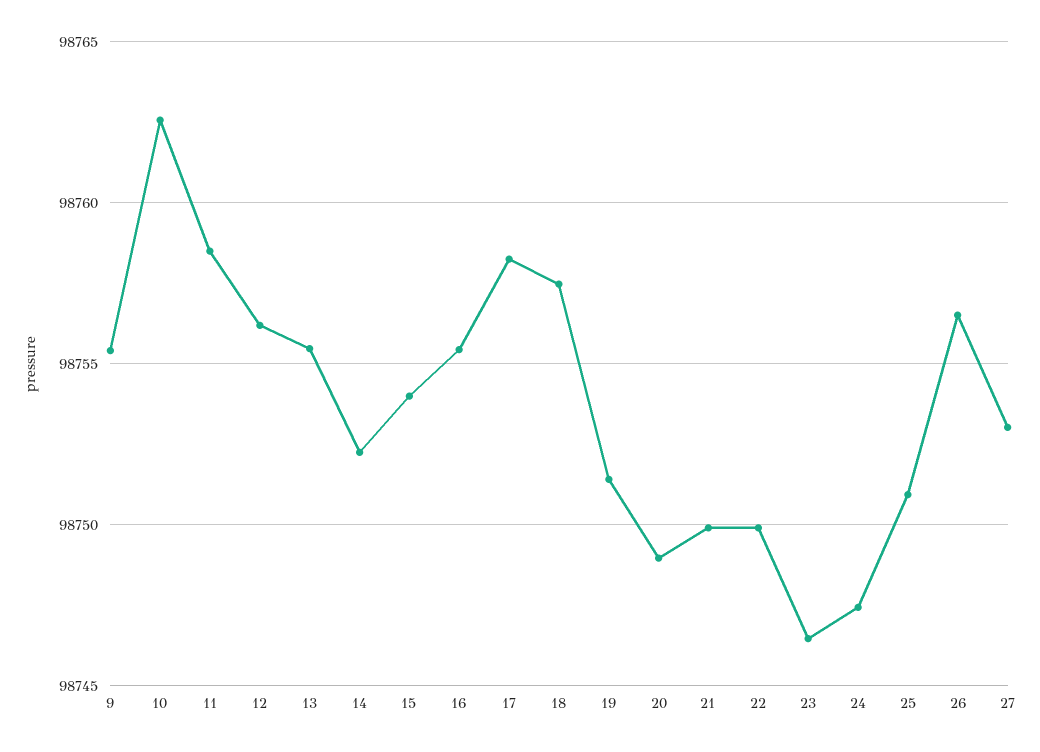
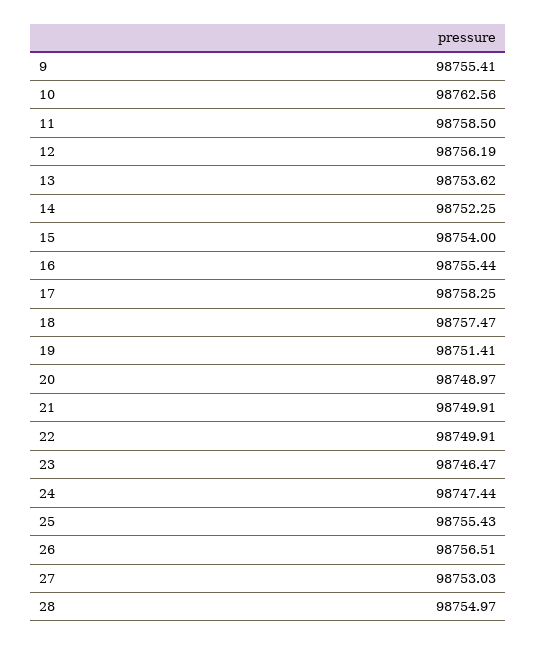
13: 98755.5 -> 98753.62
25: 98751 -> 98755.43
28: none -> 98754.97

